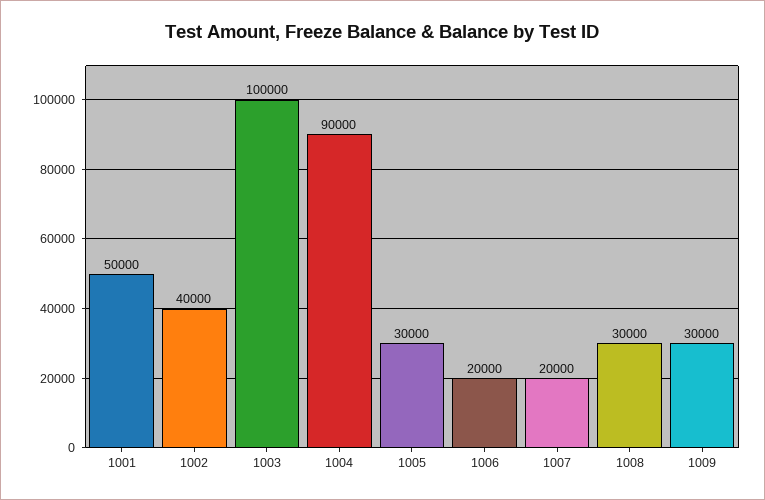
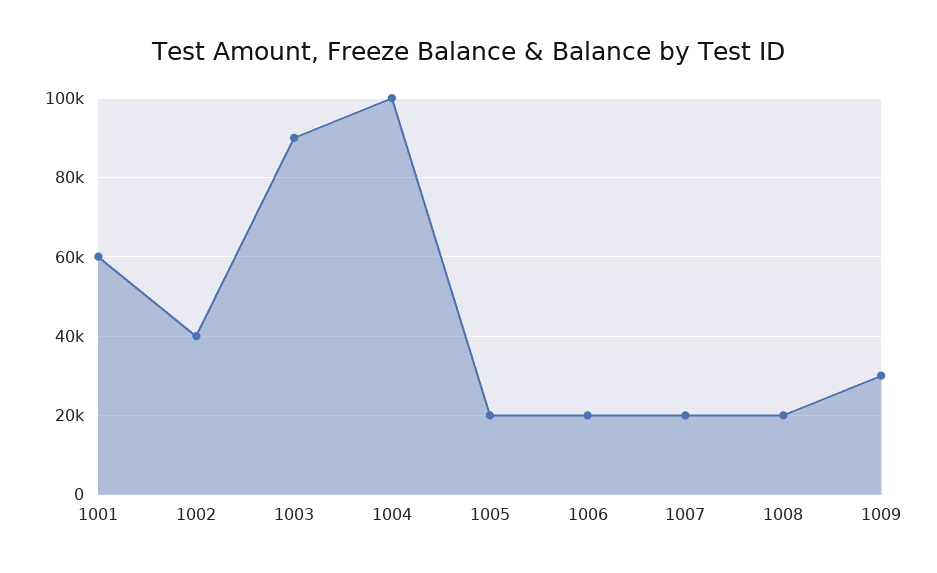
1001: 50000 -> 60000
1003: 100000 -> 90000
1004: 90000 -> 100000
1005: 30000 -> 20000
1008: 30000 -> 20000

